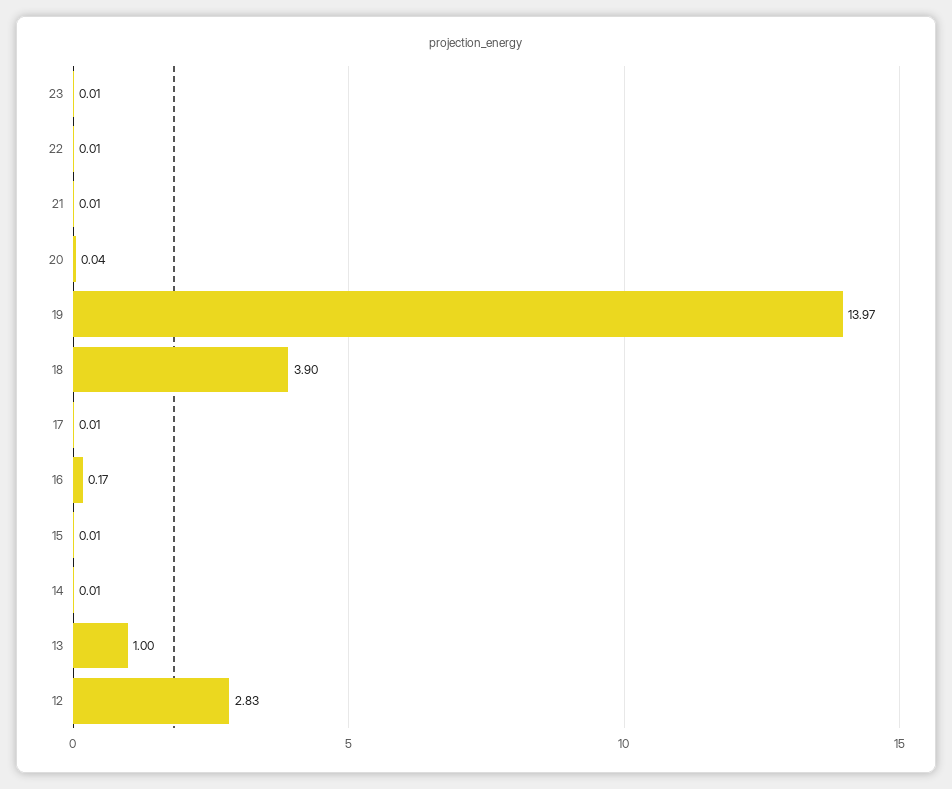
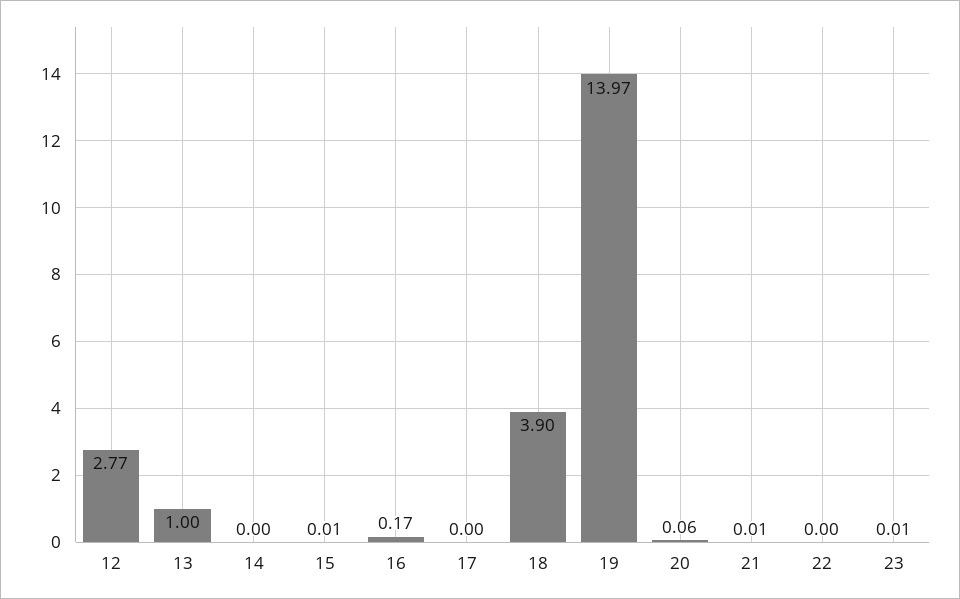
22: 0.01 -> 0
20: 0.04 -> 0.06
17: 0.01 -> 0
14: 0.01 -> 0
12: 2.83 -> 2.77

